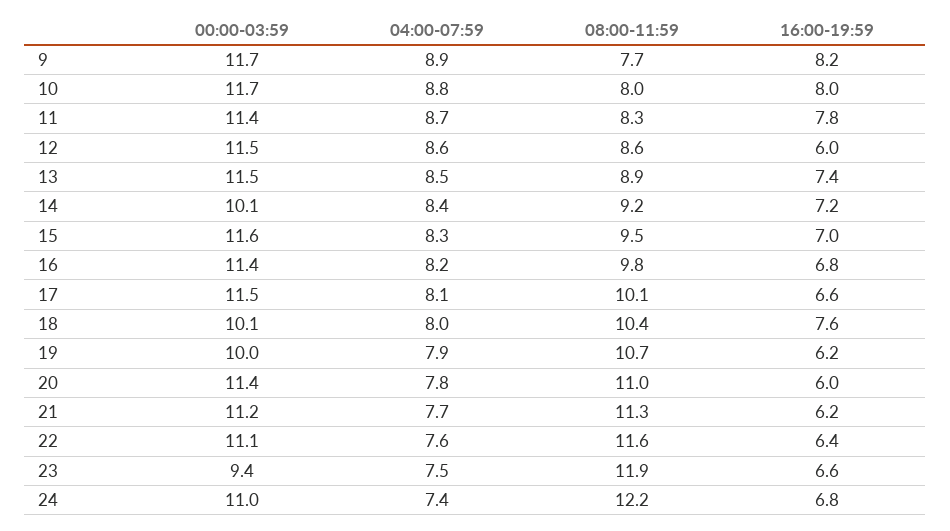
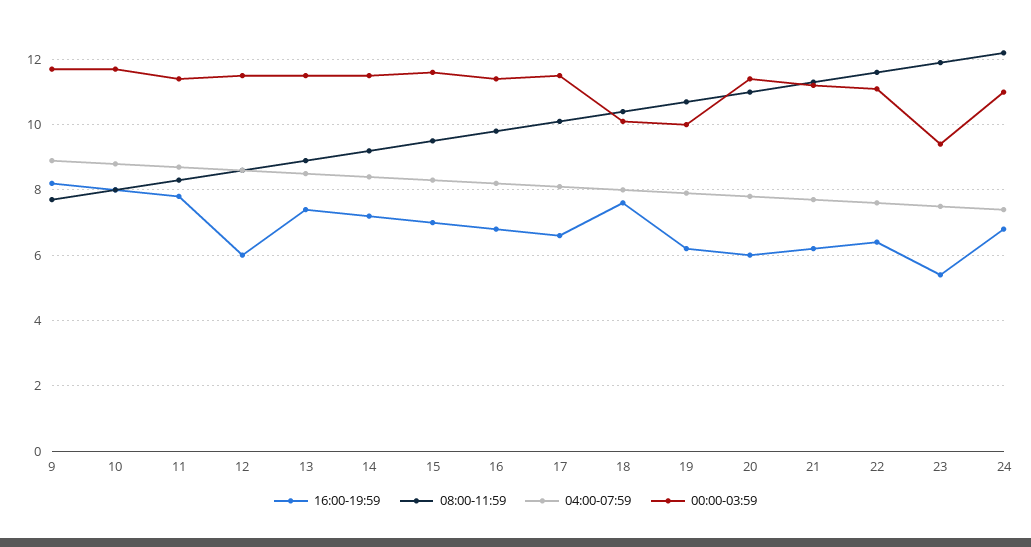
00:00-03:59, 14: 10.1 -> 11.5
16:00-19:59, 23: 6.6 -> 5.5

